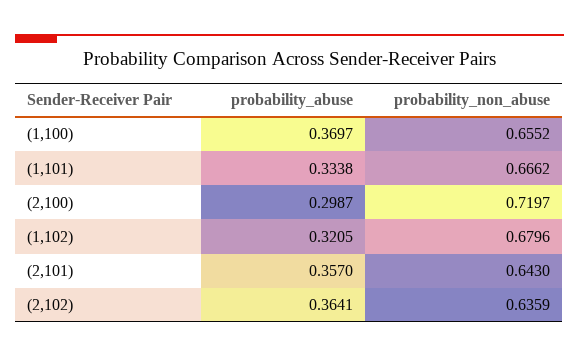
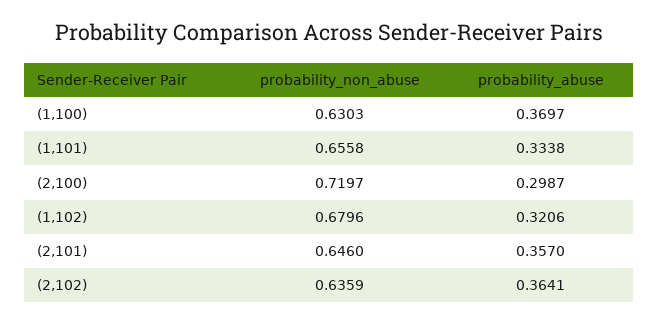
probability_non_abuse, (1,100): 0.6552 -> 0.6303
probability_non_abuse, (1,101): 0.6662 -> 0.6558
probability_abuse, (1,102): 0.3205 -> 0.3206
probability_non_abuse, (2,101): 0.643 -> 0.646

